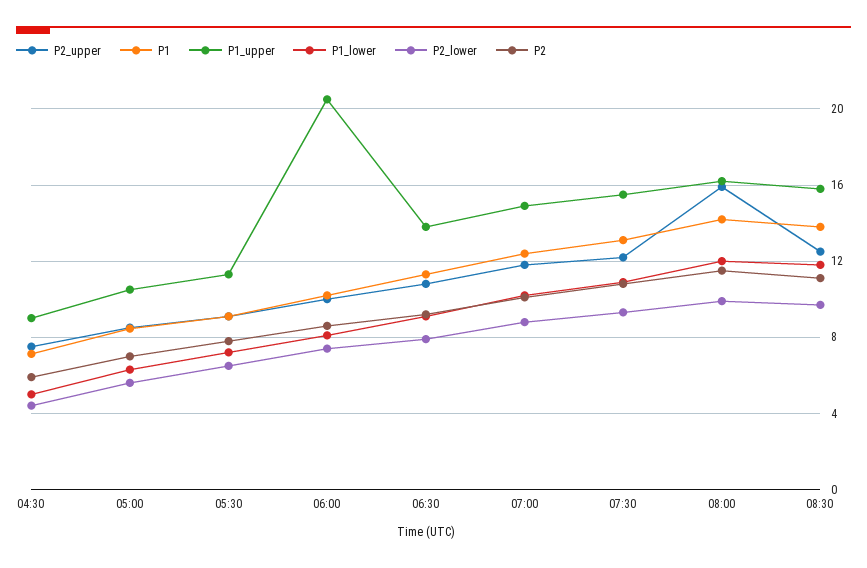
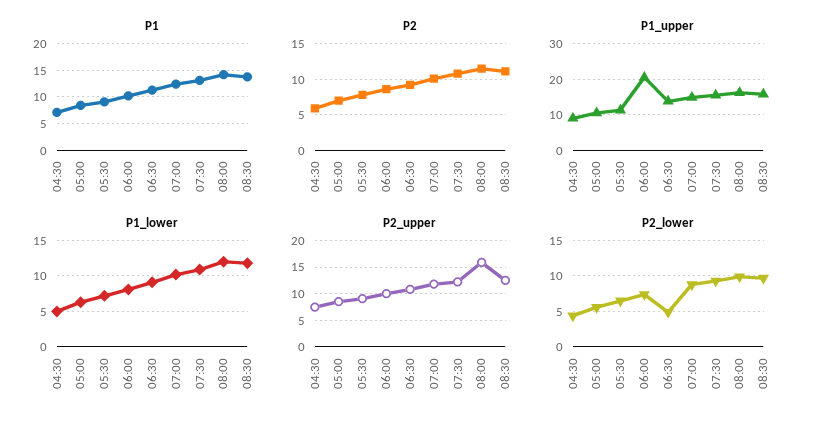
P2_lower, 06:30: 8 -> 5

